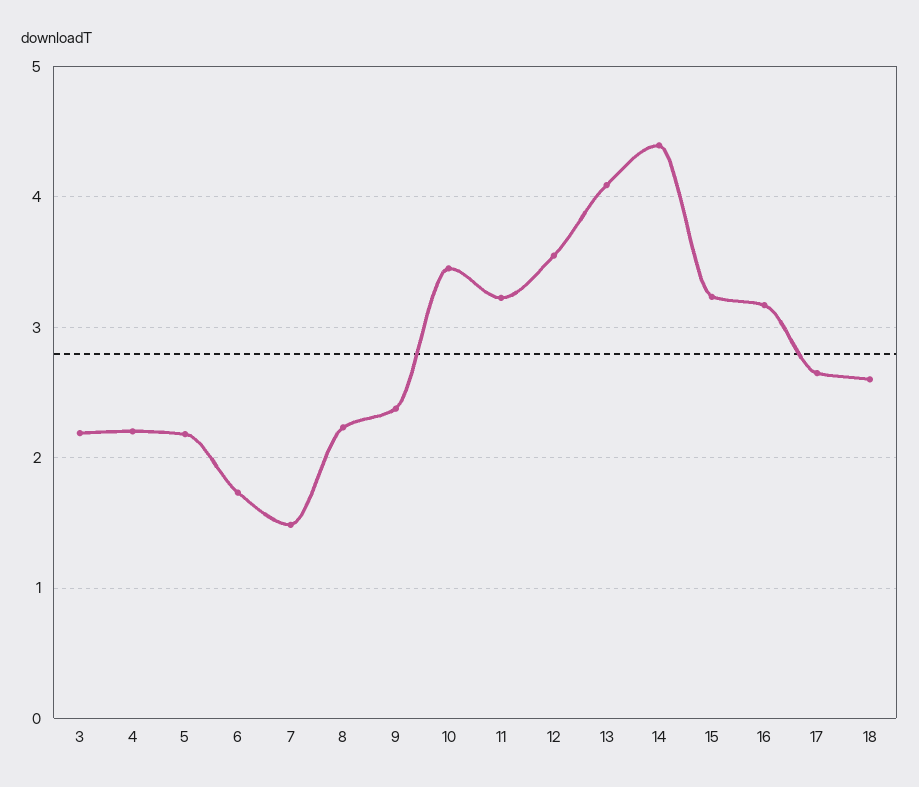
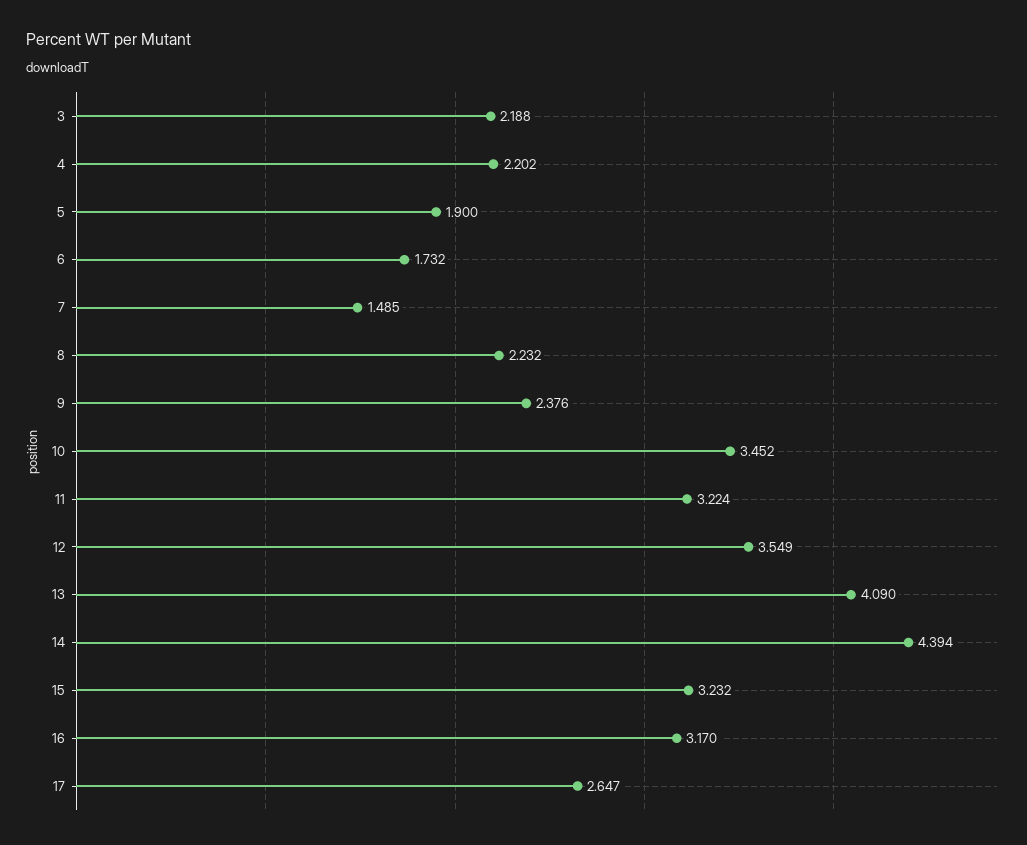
5: 2.2 -> 1.9
18: 2.6 -> none

